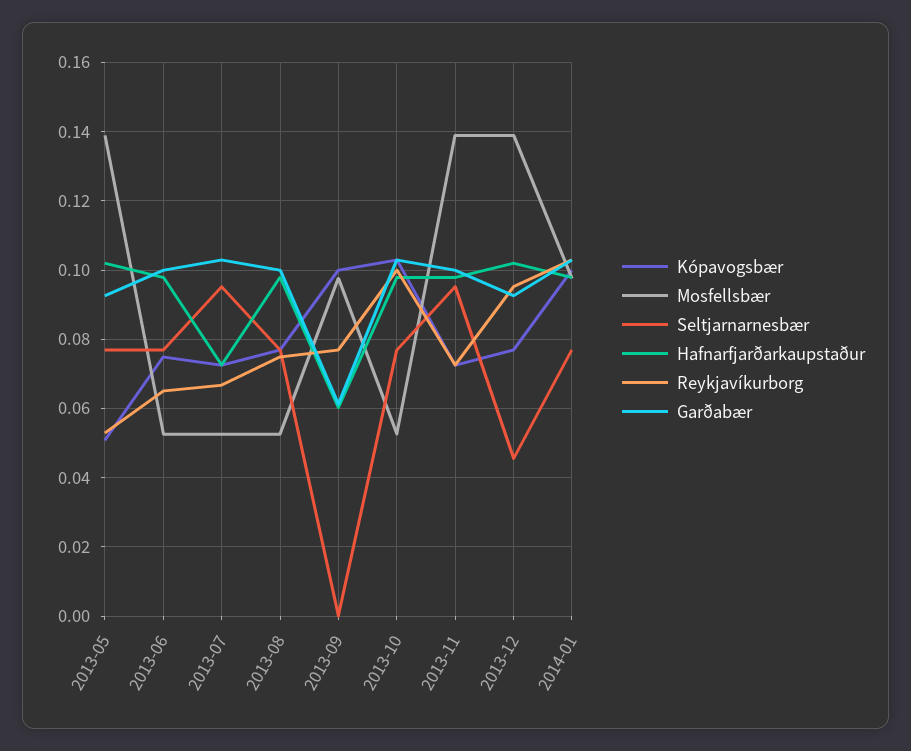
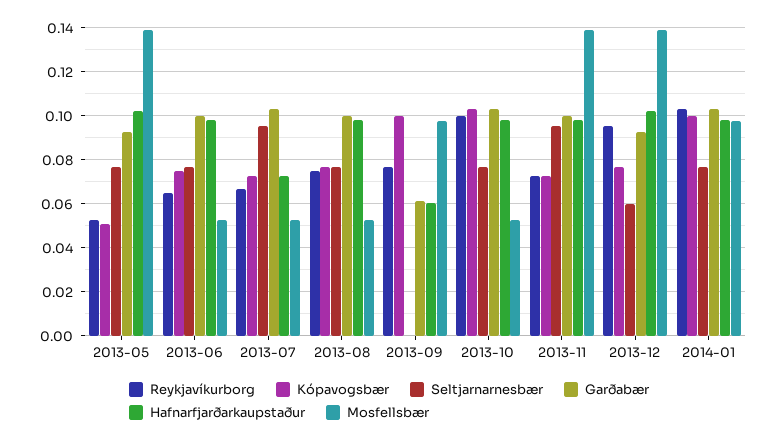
Seltjarnarnesbær, 2013-12: 0.046 -> 0.06

